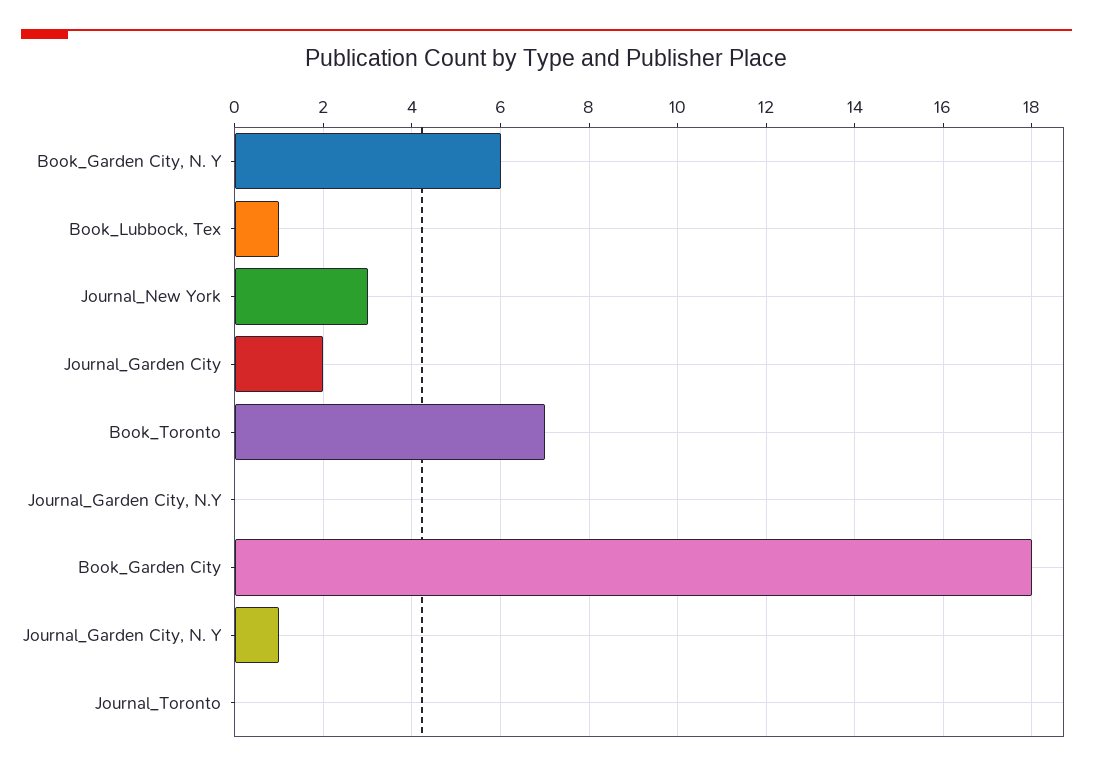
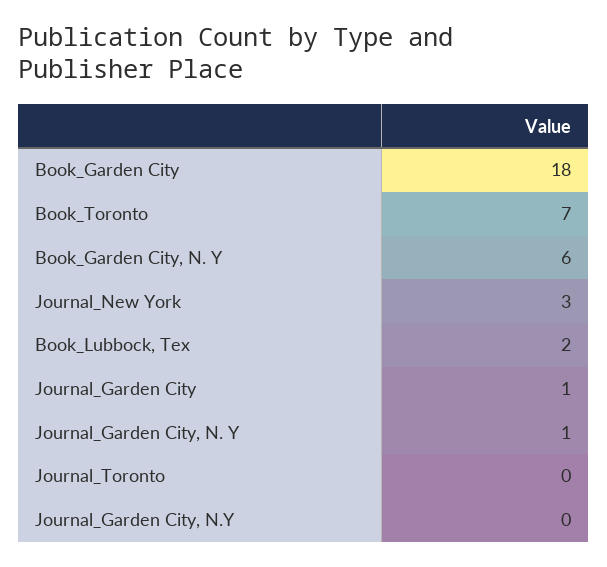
Book_Lubbock, Tex: 1 -> 2
Journal_Garden City: 2 -> 1

